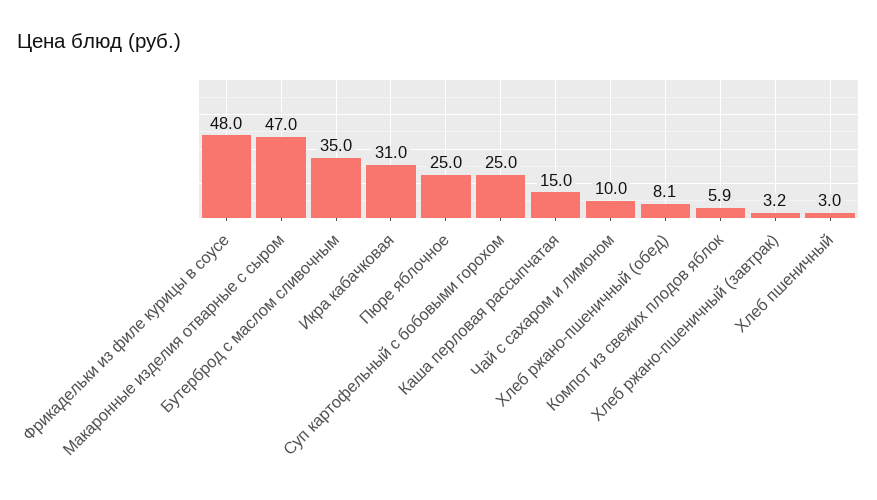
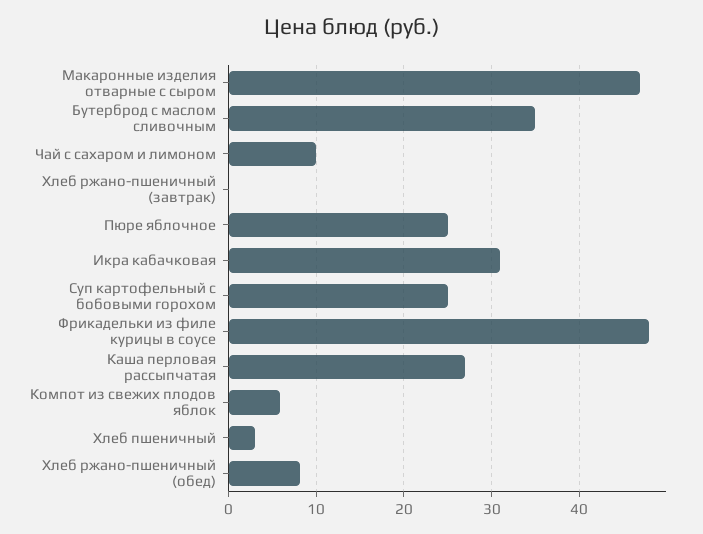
Каша перловая рассыпчатая: 15 -> 27
Хлеб ржано-пшеничный (завтрак): 3.2 -> 0

